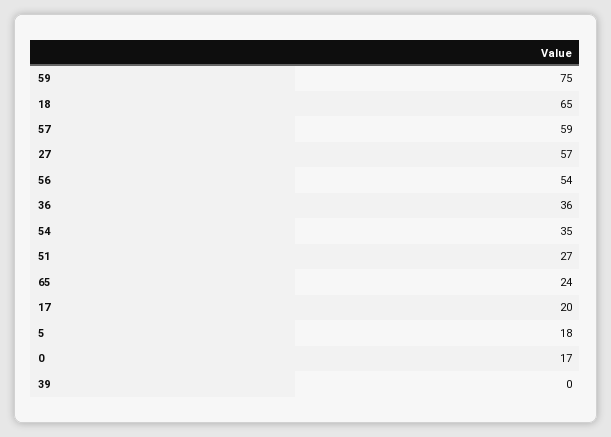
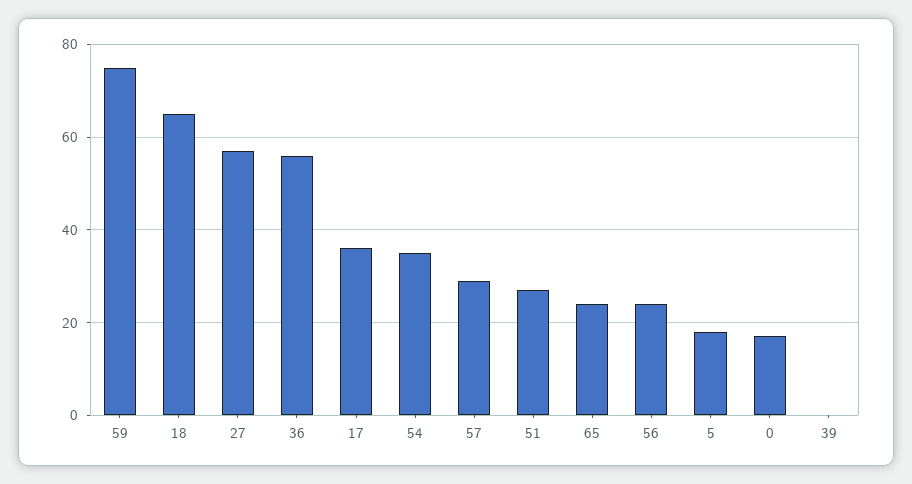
57: 59 -> 30
56: 54 -> 25
36: 36 -> 55
17: 20 -> 35

